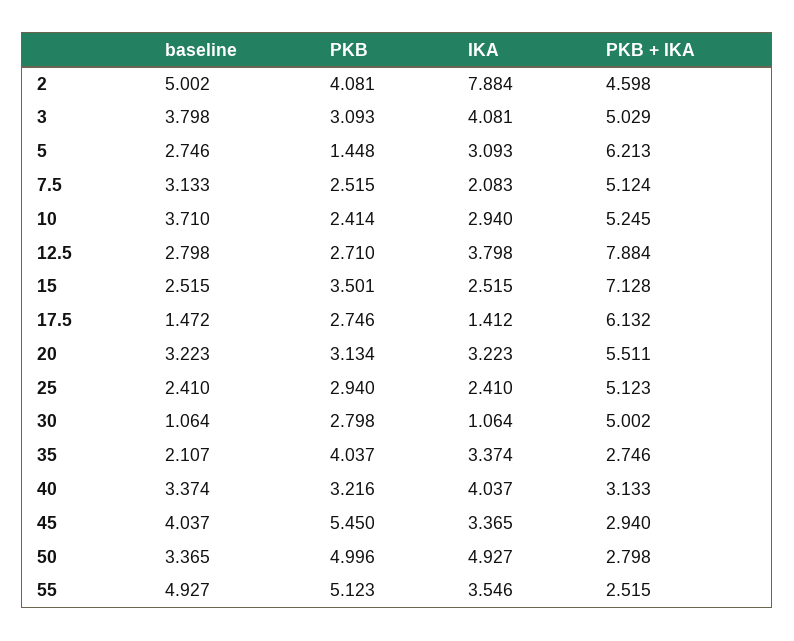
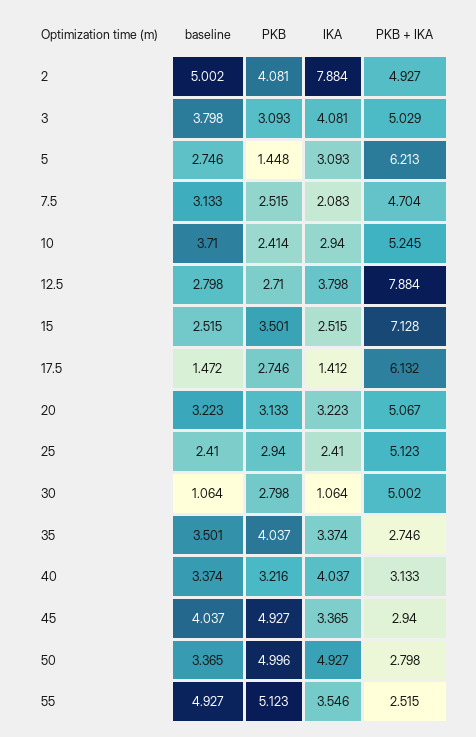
PKB + IKA, 2: 4.598 -> 4.927
PKB + IKA, 7.5: 5.124 -> 4.704
PKB, 20: 3.134 -> 3.133
PKB + IKA, 20: 5.511 -> 5.067
baseline, 35: 2.107 -> 3.501
PKB, 45: 5.45 -> 4.927

